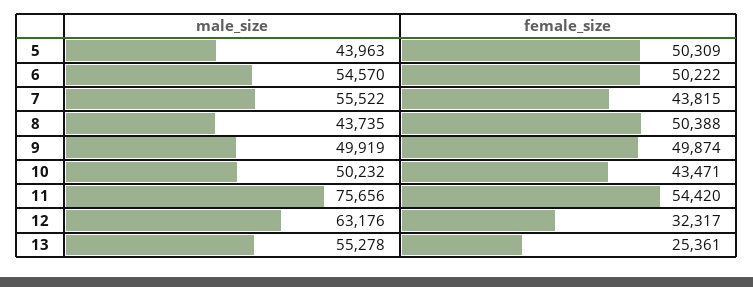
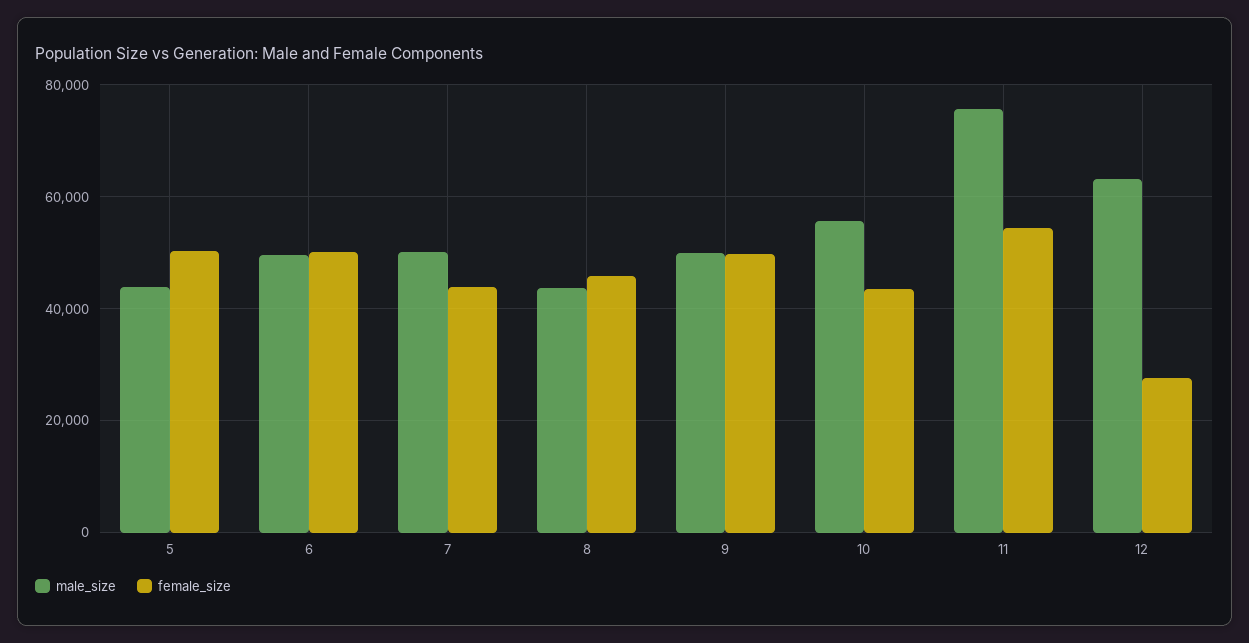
male_size, 6: 54570 -> 50000
male_size, 7: 55522 -> 50000
female_size, 8: 50388 -> 46000
male_size, 10: 50232 -> 56000
female_size, 12: 32317 -> 28000
male_size, 13: 55278 -> none
female_size, 13: 25361 -> none

